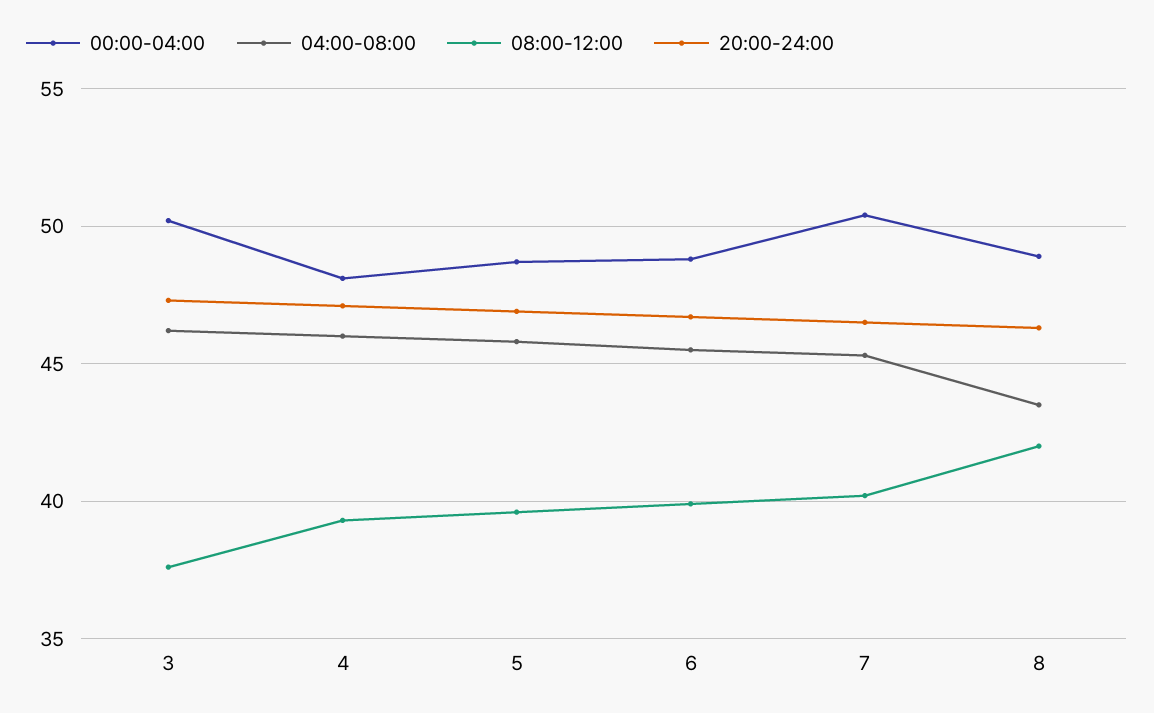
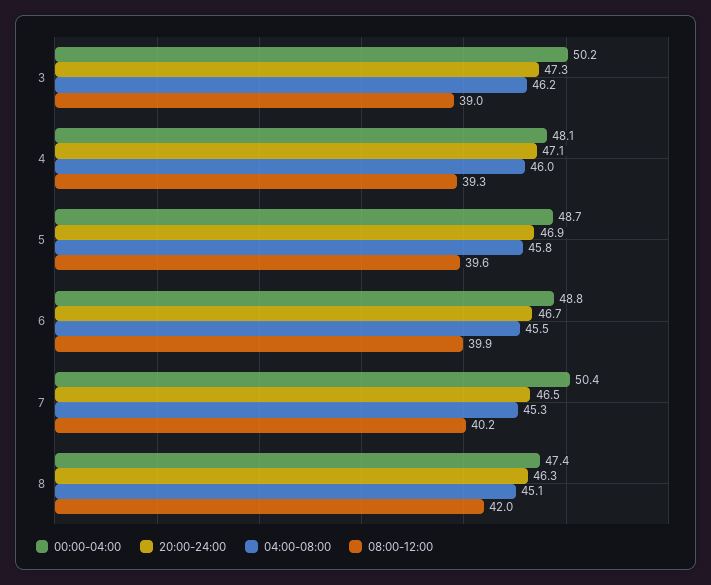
08:00-12:00, 3: 37.5 -> 39
00:00-04:00, 8: 49 -> 47.4
04:00-08:00, 8: 43.5 -> 45.1

